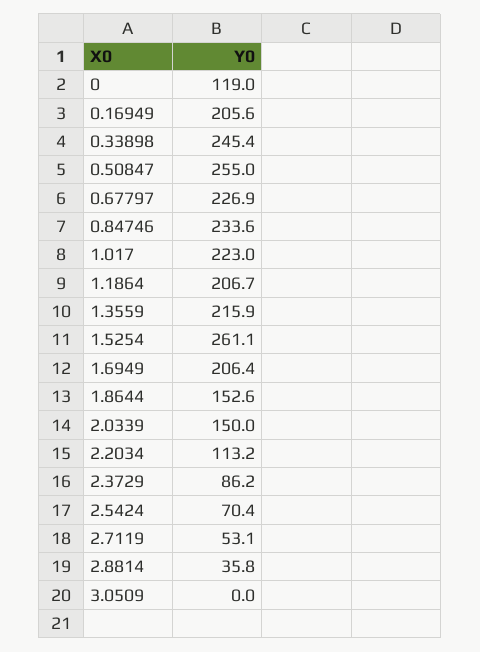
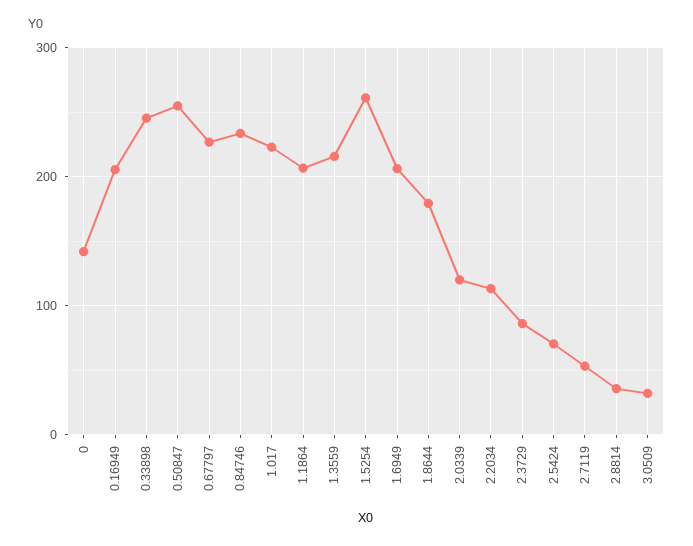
0: 119 -> 140
1.8644: 152.6 -> 180
2.0339: 150 -> 120
3.0509: 0 -> 30

